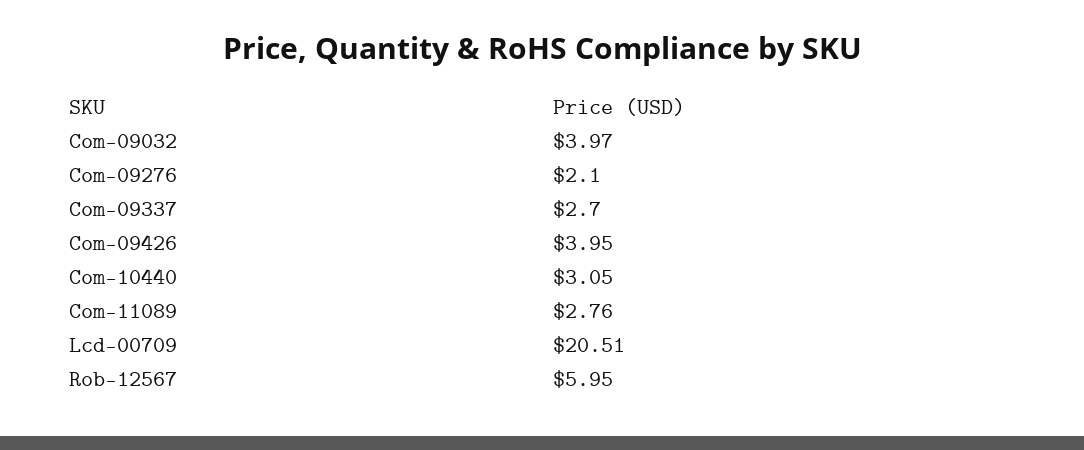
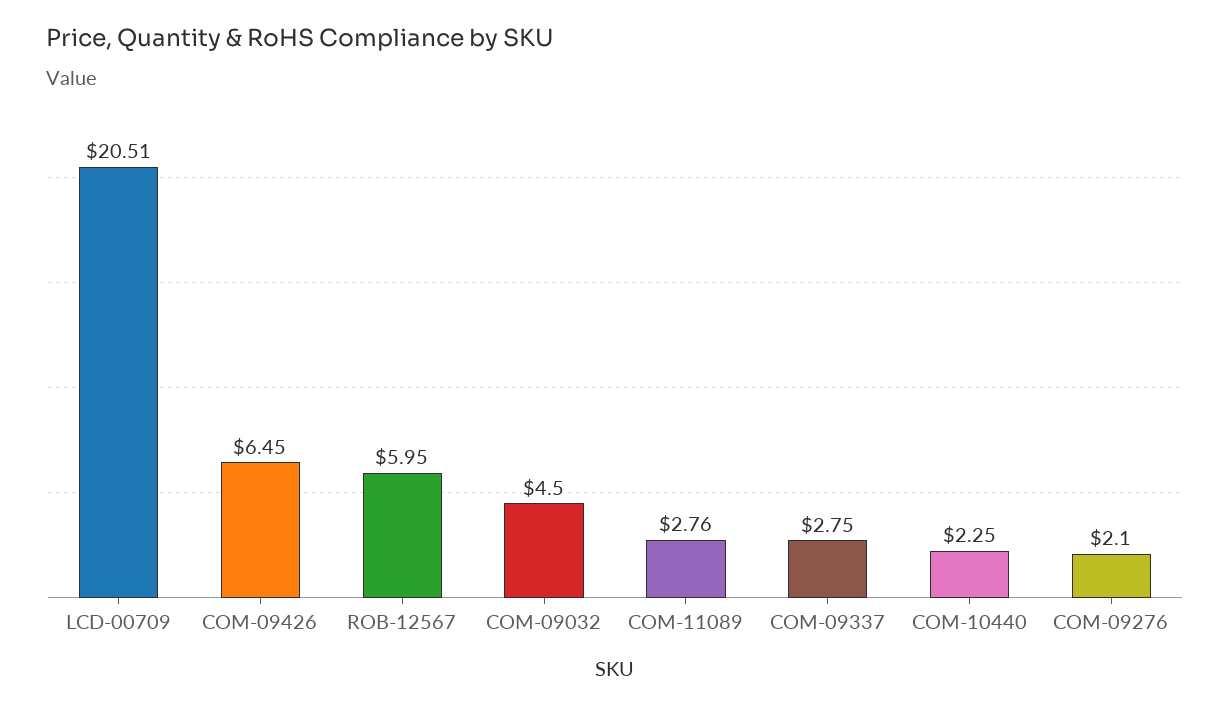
Com-09032: 3.97 -> 4.5
Com-09337: 2.7 -> 2.75
Com-09426: 3.95 -> 6.45
Com-10440: 3.05 -> 2.25

